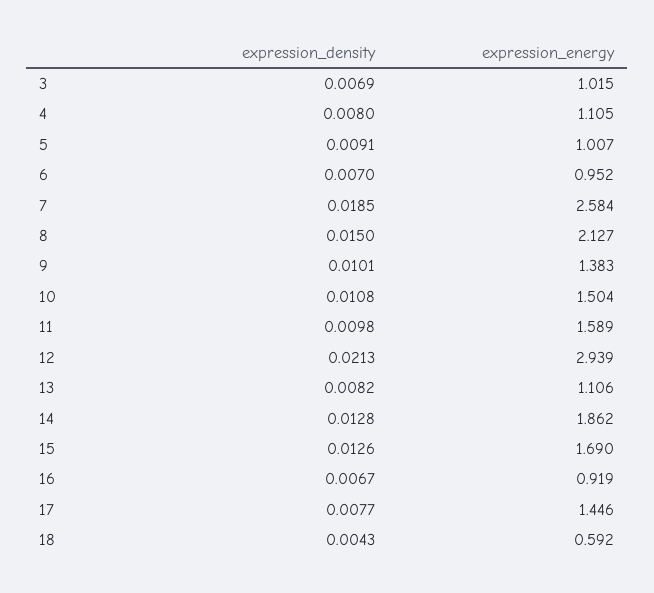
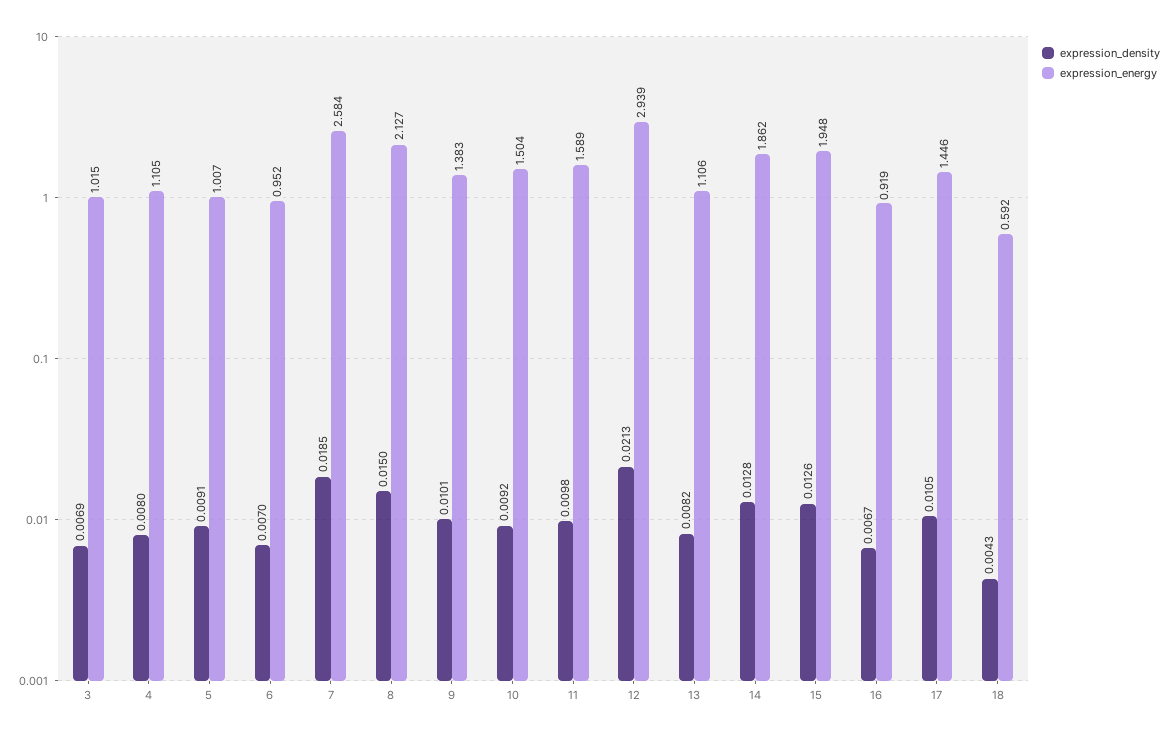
expression_density, 10: 0.0108 -> 0.0092
expression_energy, 15: 1.69 -> 1.948
expression_density, 17: 0.0077 -> 0.0105

